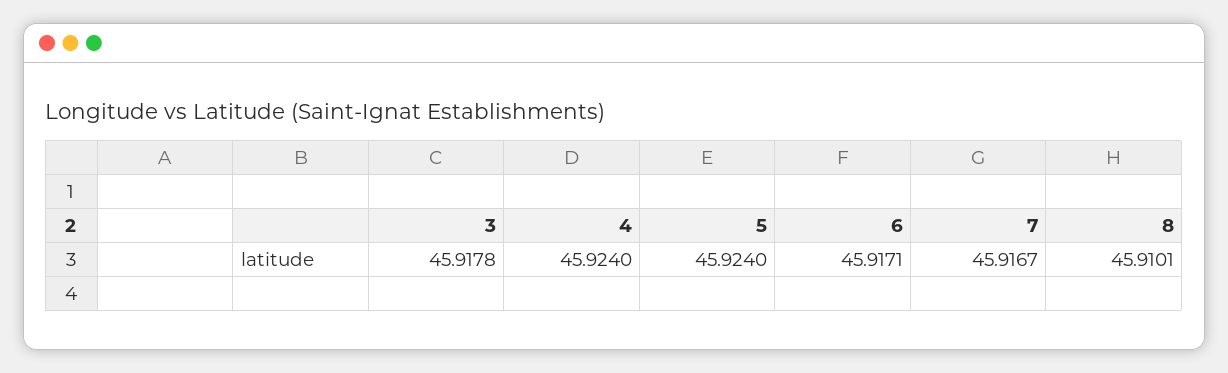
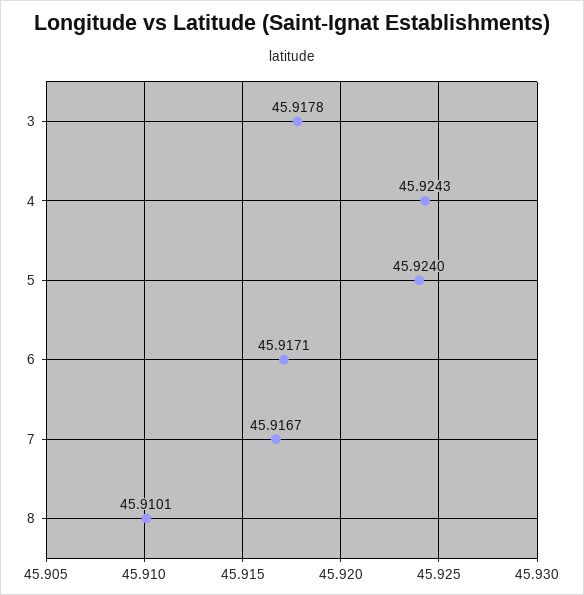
4: 45.924 -> 45.9243

